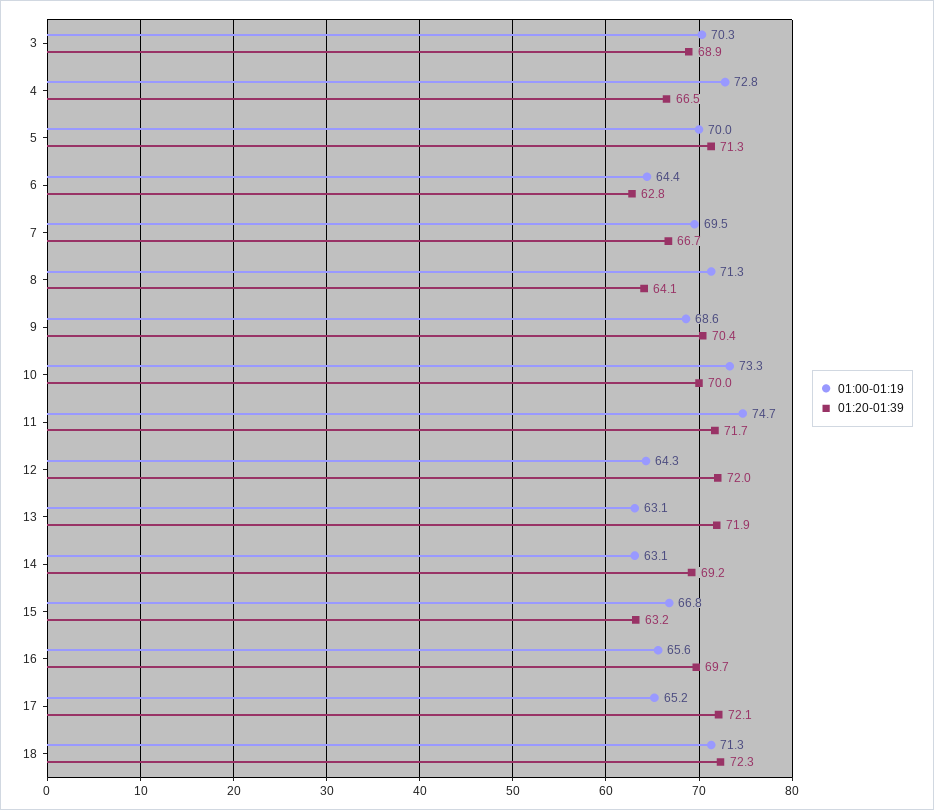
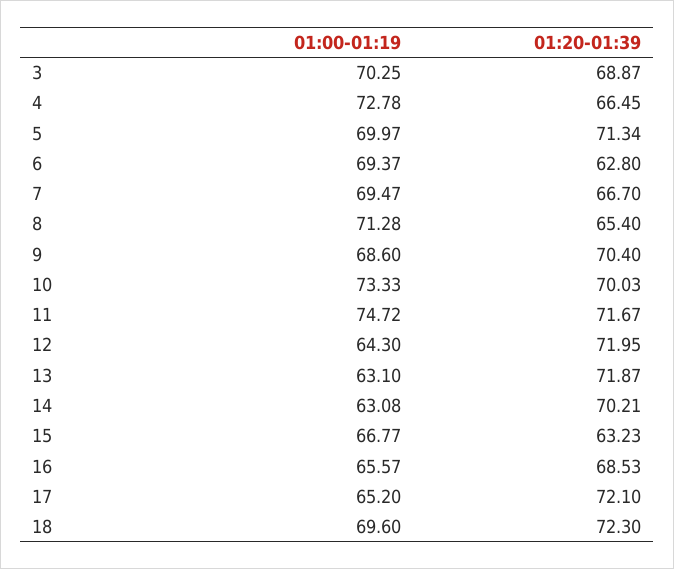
01:00-01:19, 6: 64.4 -> 69.37
01:20-01:39, 8: 64.1 -> 65.4
01:20-01:39, 14: 69.2 -> 70.21
01:20-01:39, 16: 69.7 -> 68.53
01:00-01:19, 18: 71.3 -> 69.6

